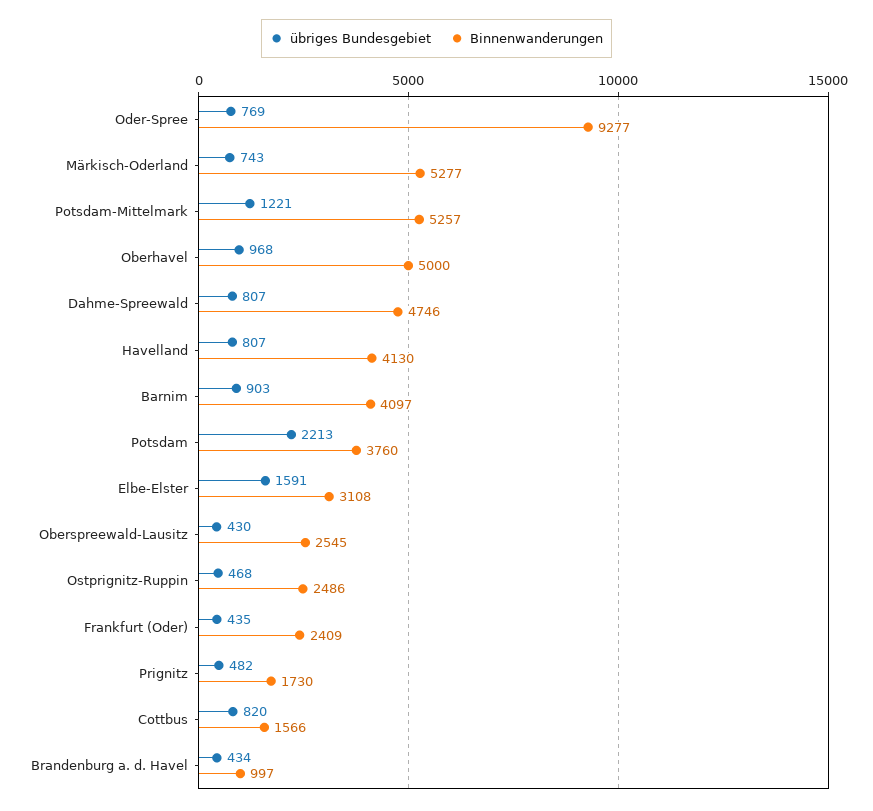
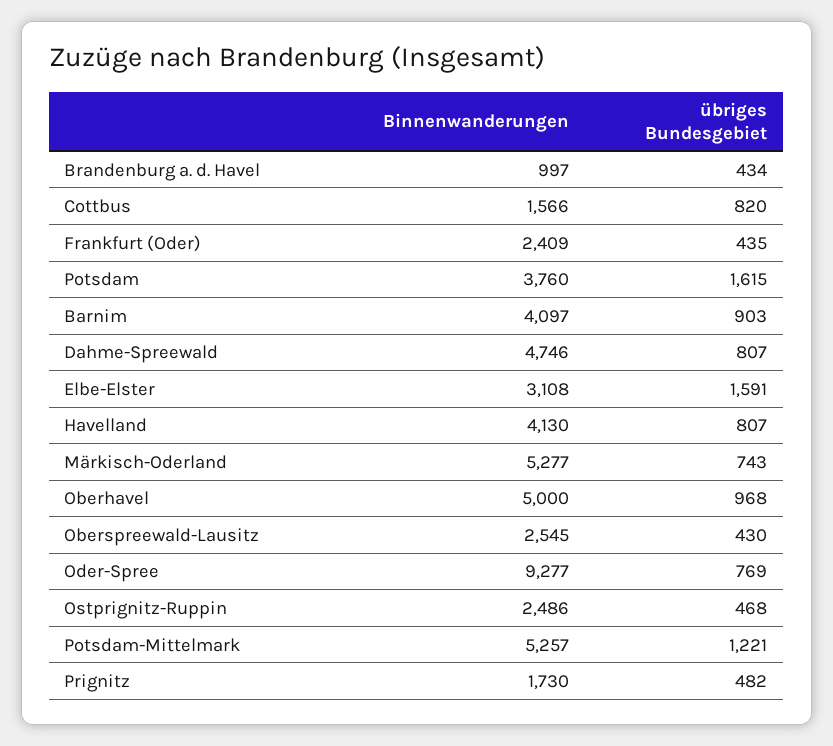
übriges Bundesgebiet, Potsdam: 2213 -> 1615

